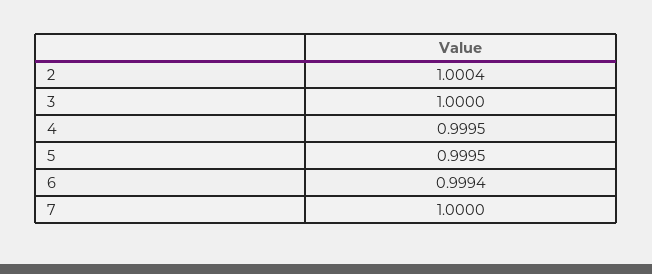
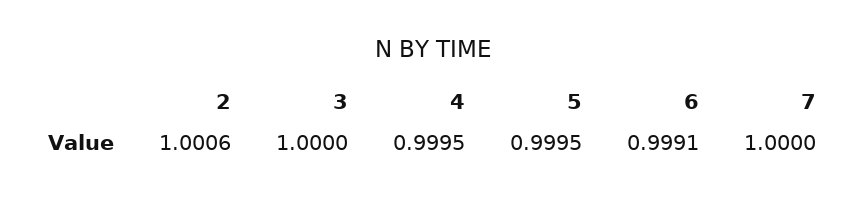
2: 1.0004 -> 1.0006
6: 0.9994 -> 0.9991

